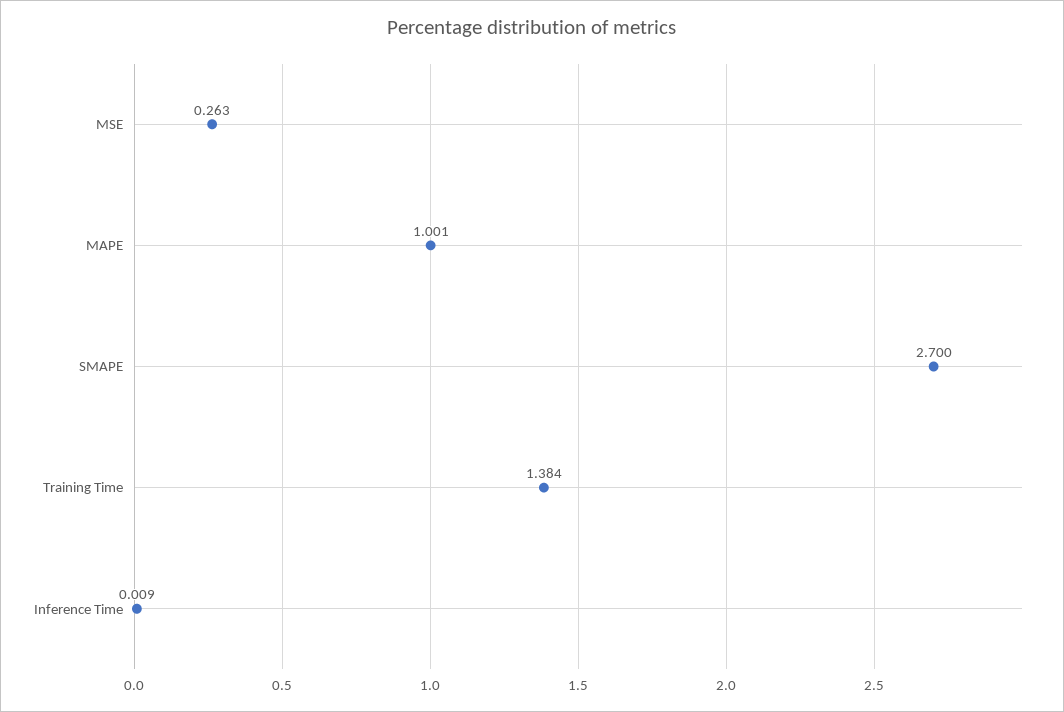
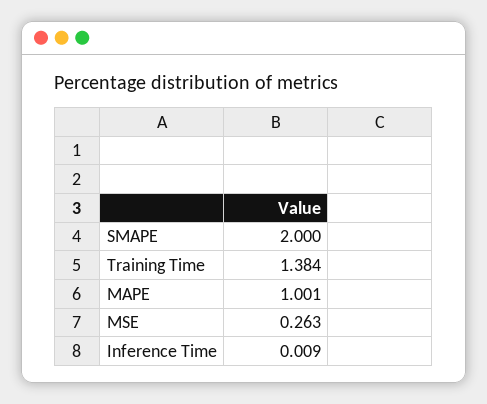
SMAPE: 2.7 -> 2

